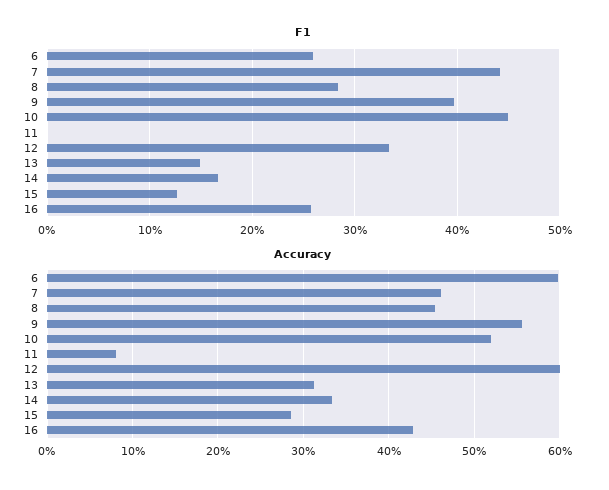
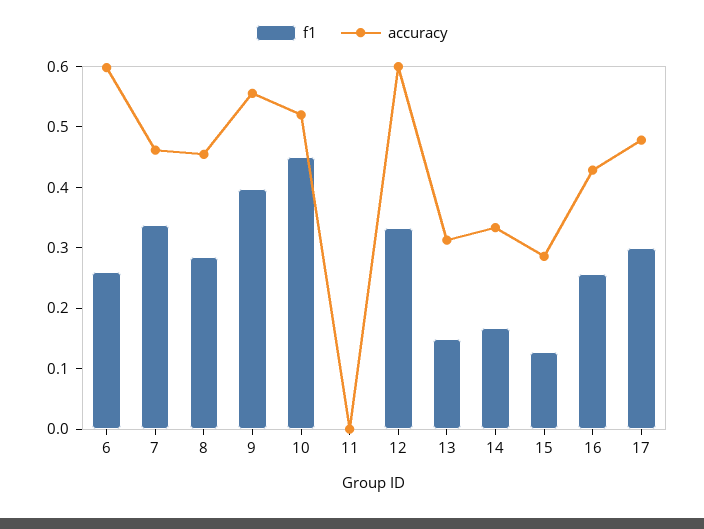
F1, 7: 0.44 -> 0.34
Accuracy, 11: 0.08 -> 0
F1, 17: none -> 0.3
Accuracy, 17: none -> 0.48

